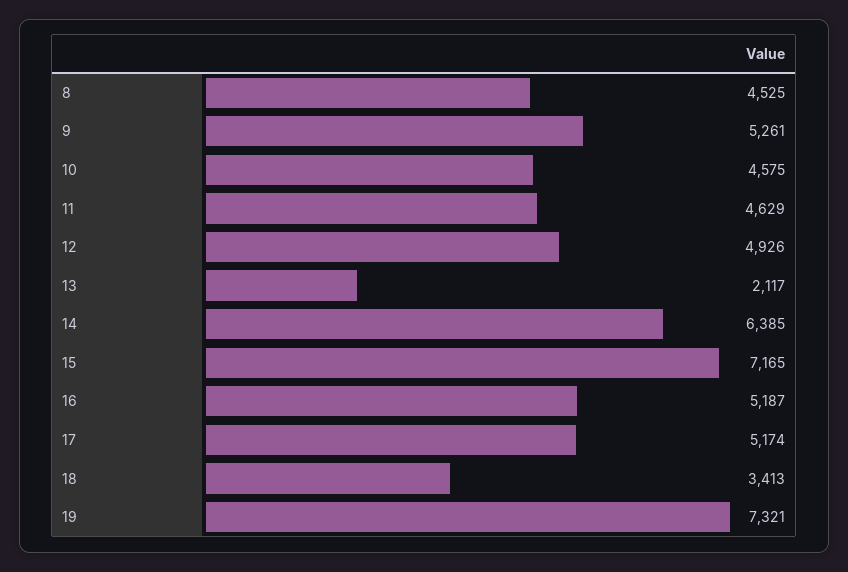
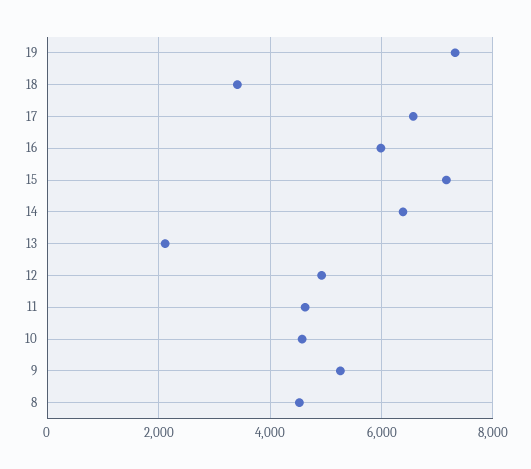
16: 5187 -> 6000
17: 5174 -> 6600

